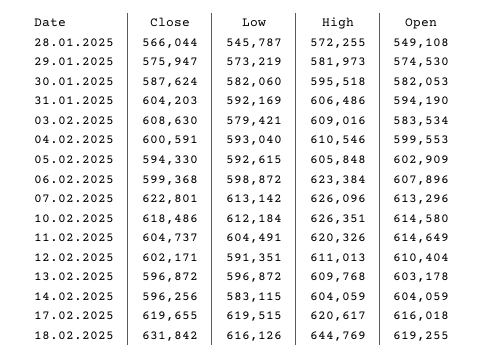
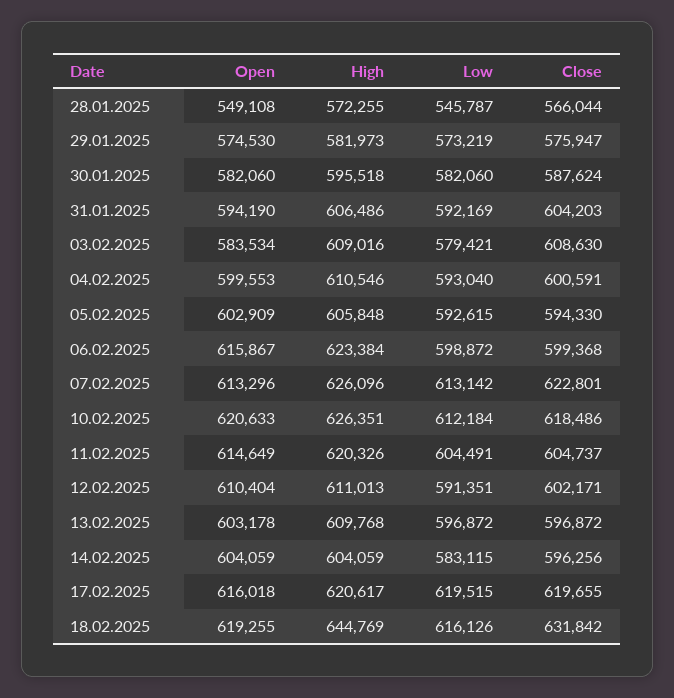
Open, 30.01.2025: 582053 -> 582060
Open, 06.02.2025: 607896 -> 615867
Open, 10.02.2025: 614580 -> 620633

